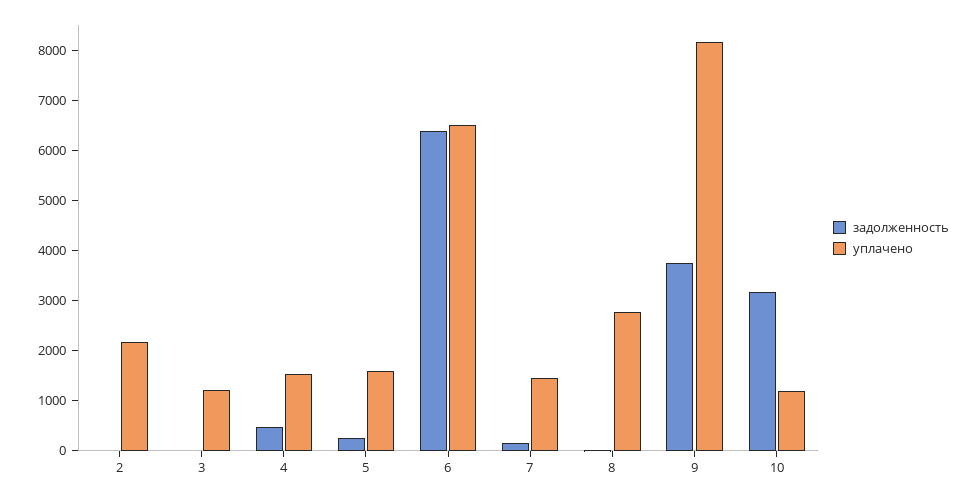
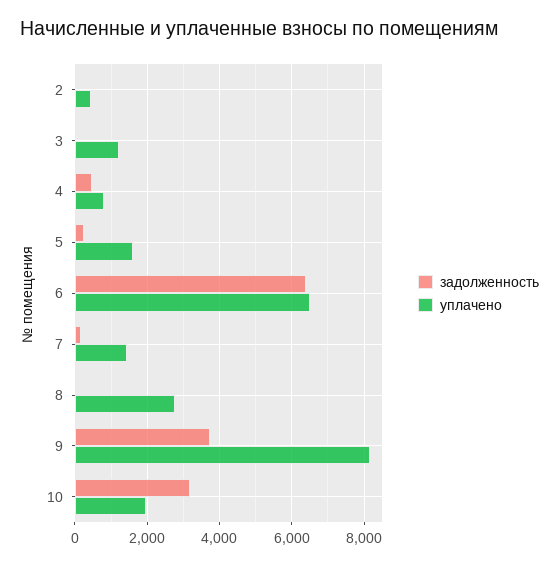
уплачено, 2: 2200 -> 400
уплачено, 4: 1600 -> 800
уплачено, 10: 1200 -> 2000

